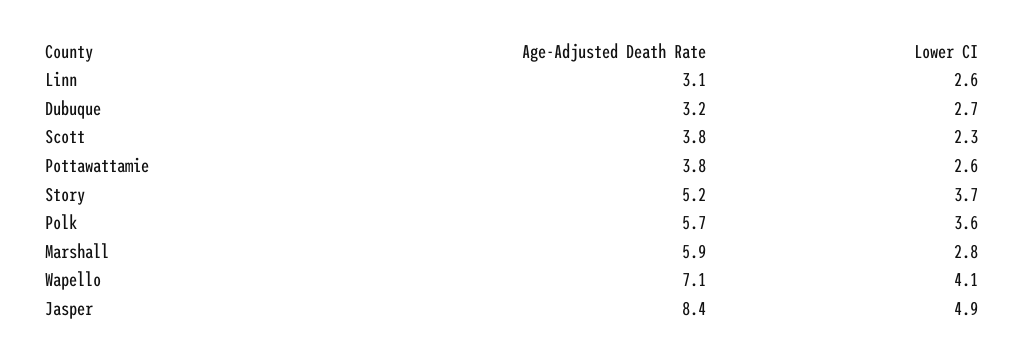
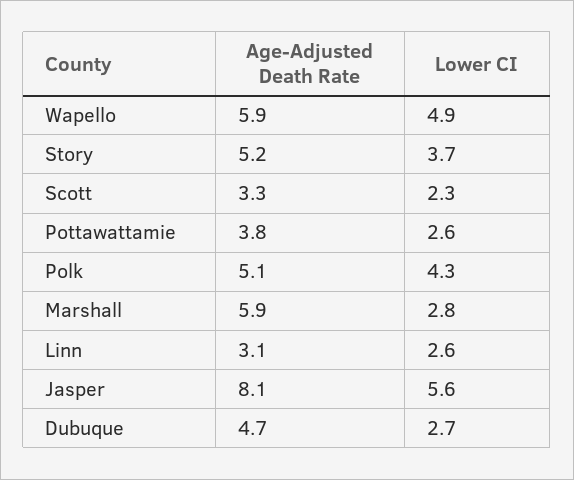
Age-Adjusted Death Rate, Dubuque: 3.2 -> 4.7
Age-Adjusted Death Rate, Scott: 3.8 -> 3.3
Age-Adjusted Death Rate, Polk: 5.7 -> 5.1
Lower CI, Polk: 3.6 -> 4.3
Age-Adjusted Death Rate, Wapello: 7.1 -> 5.9
Lower CI, Wapello: 4.1 -> 4.9
Age-Adjusted Death Rate, Jasper: 8.4 -> 8.1
Lower CI, Jasper: 4.9 -> 5.6

